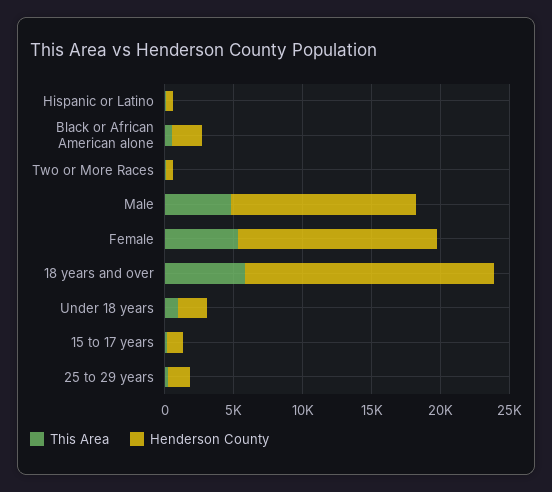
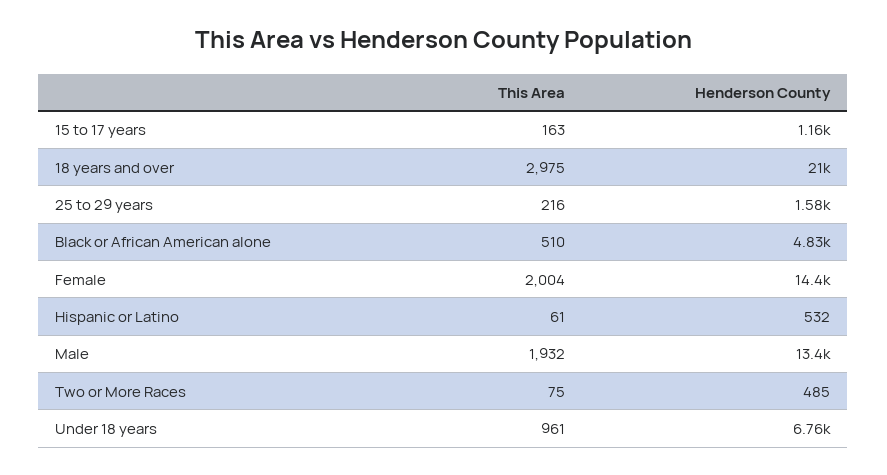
Henderson County, Black or African American alone: 2000 -> 4830
This Area, Male: 5000 -> 1932
This Area, Female: 5000 -> 2004
This Area, 18 years and over: 6000 -> 2975
Henderson County, 18 years and over: 18000 -> 21000
Henderson County, Under 18 years: 2000 -> 6760

